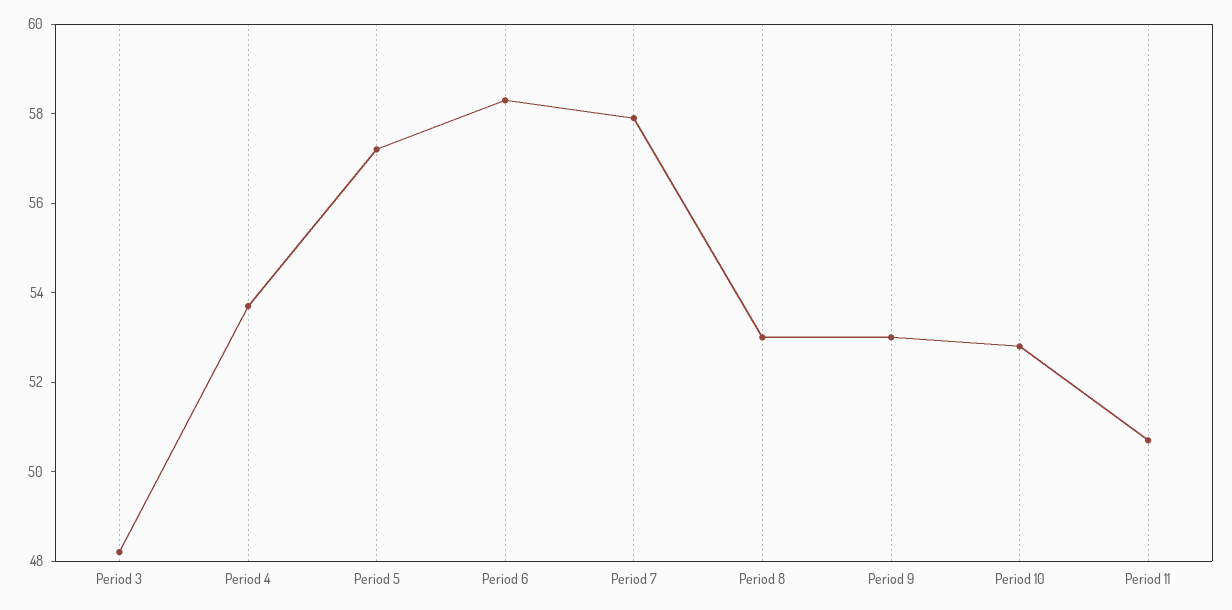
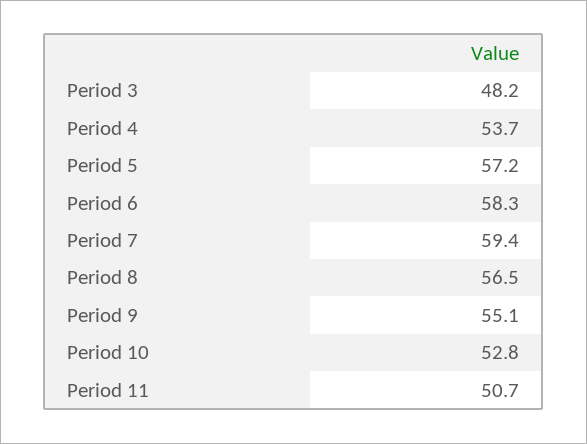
Period 7: 58 -> 59.4
Period 8: 53 -> 56.5
Period 9: 53 -> 55.1

